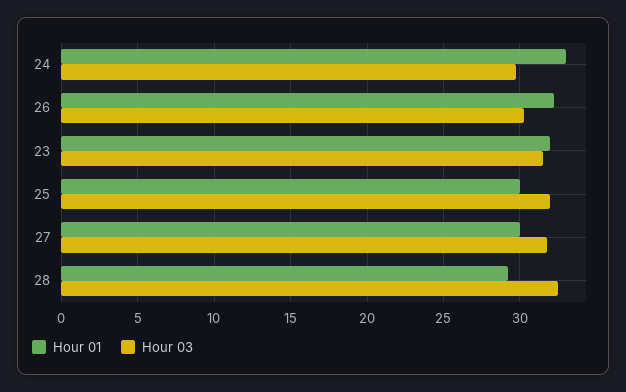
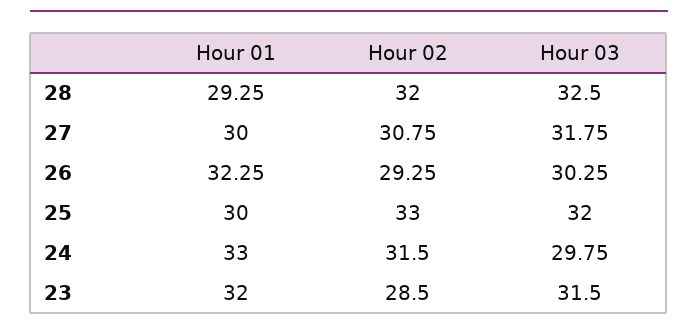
Hour 02, 28: none -> 32
Hour 02, 27: none -> 30.75
Hour 02, 26: none -> 29.25
Hour 02, 25: none -> 33
Hour 02, 24: none -> 31.5
Hour 02, 23: none -> 28.5

